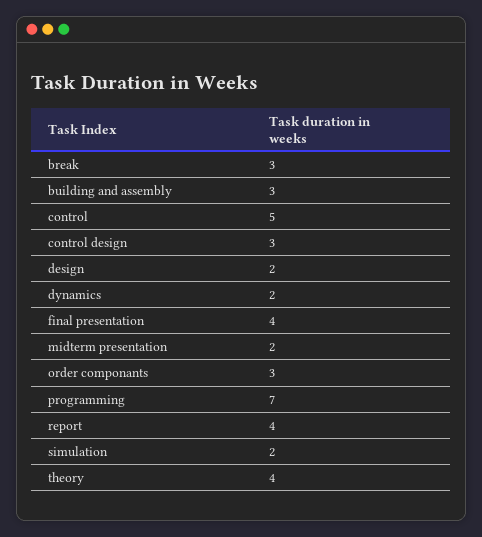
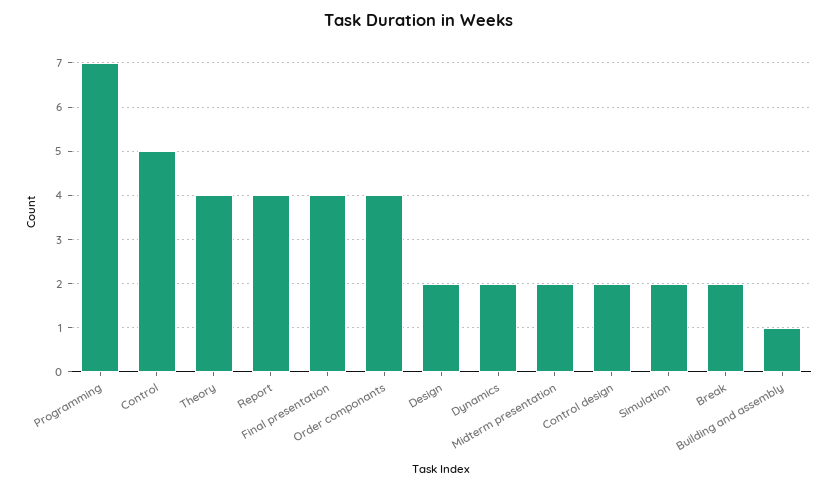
break: 3 -> 2
building and assembly: 3 -> 1
control design: 3 -> 2
order componants: 3 -> 4

